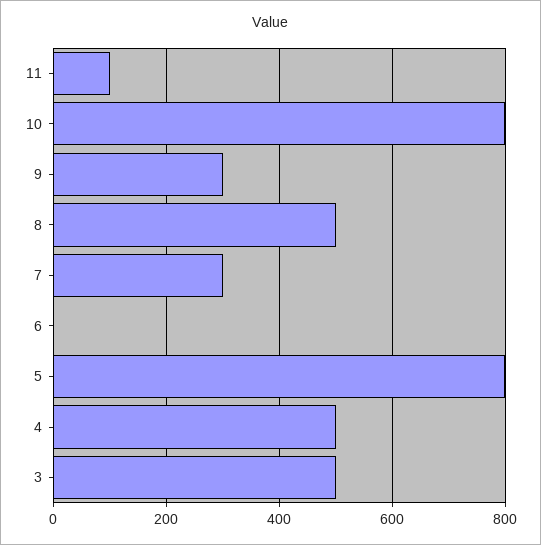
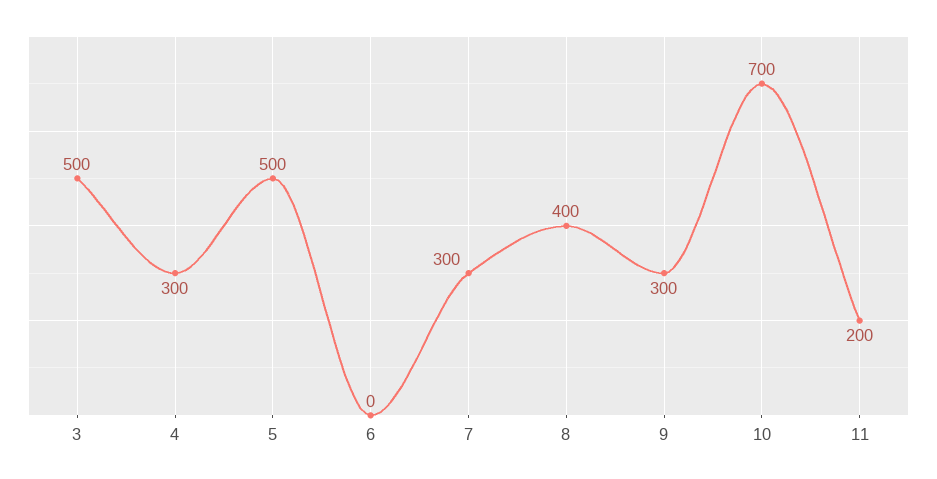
11: 100 -> 200
10: 800 -> 700
8: 500 -> 400
5: 800 -> 500
4: 500 -> 300

